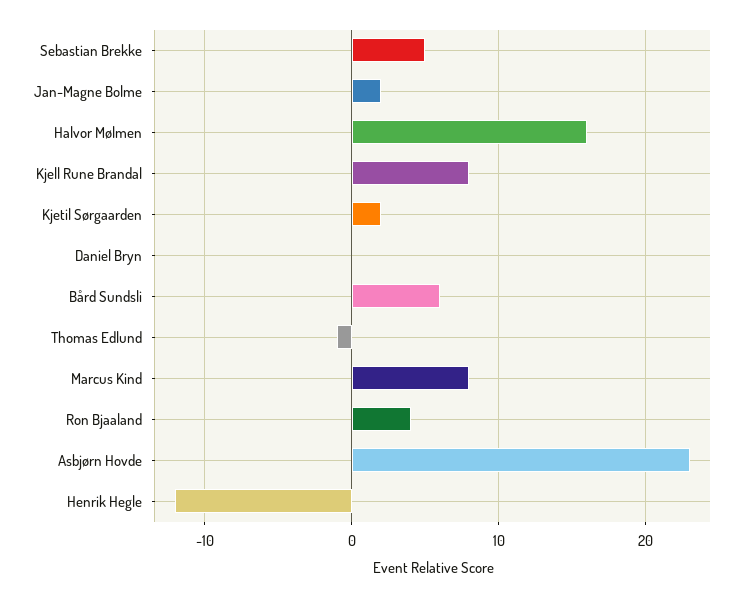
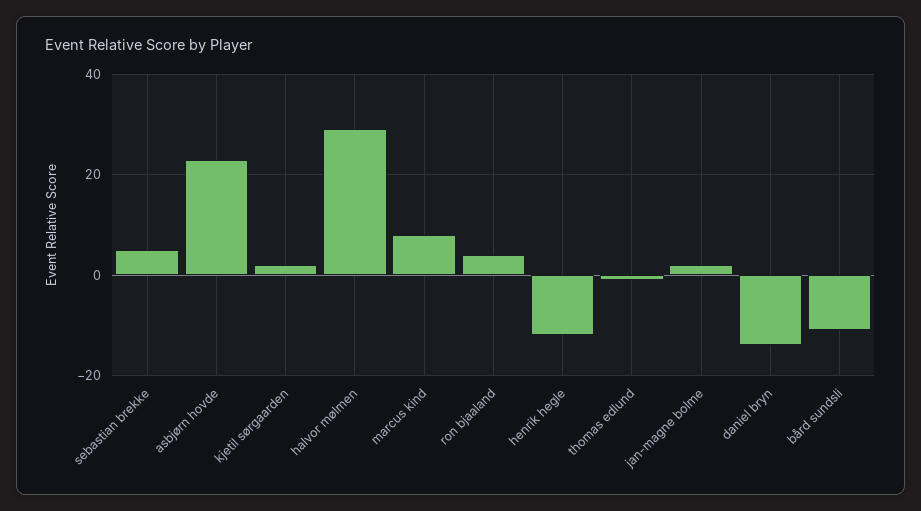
Halvor Mølmen: 16 -> 30
Kjell Rune Brandal: 8 -> none
Daniel Bryn: 0 -> -15
Bård Sundsli: 6 -> -10

